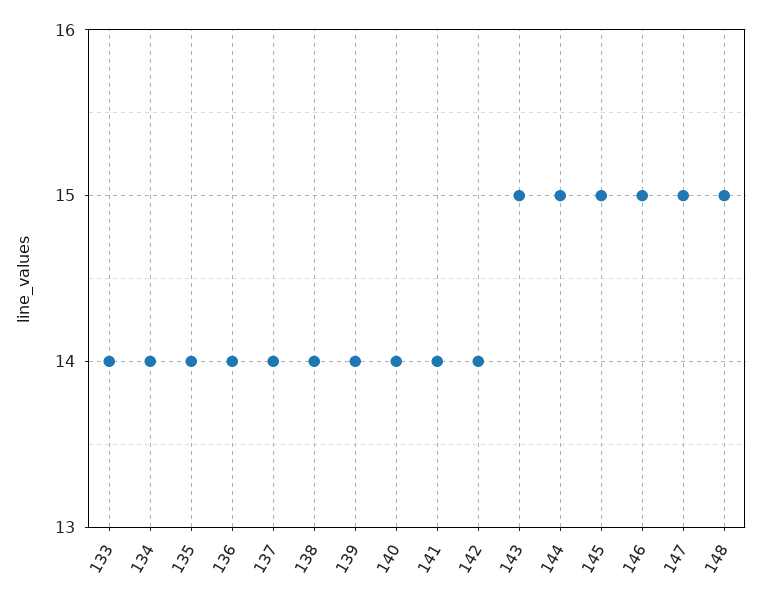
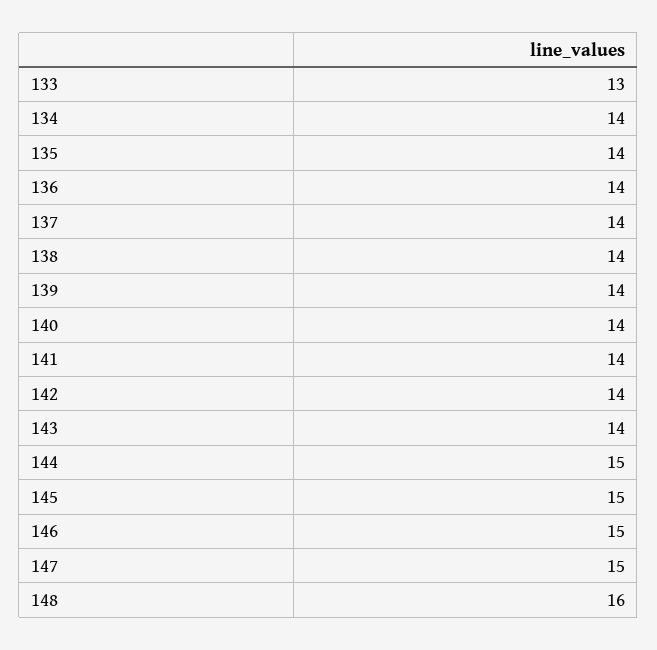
133: 14 -> 13
143: 15 -> 14
148: 15 -> 16

